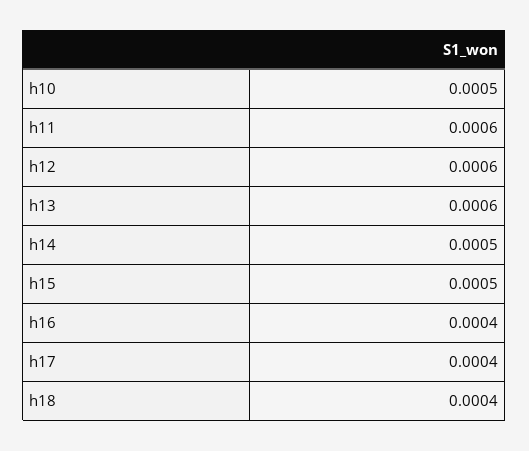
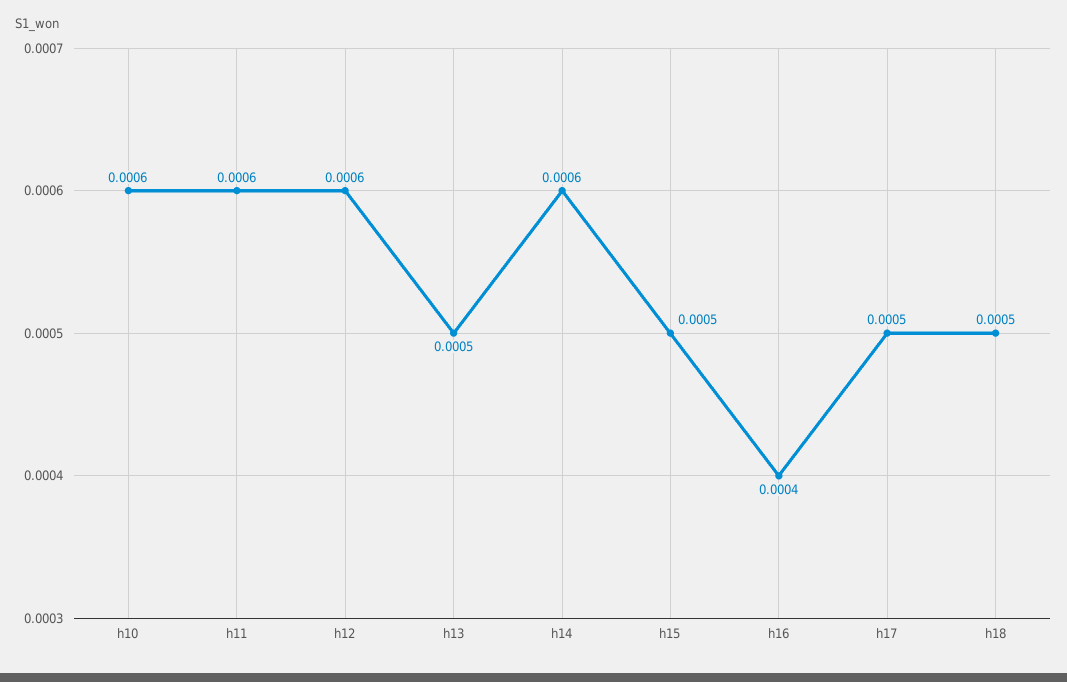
h10: 0.0005 -> 0.0006
h13: 0.0006 -> 0.0005
h14: 0.0005 -> 0.0006
h17: 0.0004 -> 0.0005
h18: 0.0004 -> 0.0005

